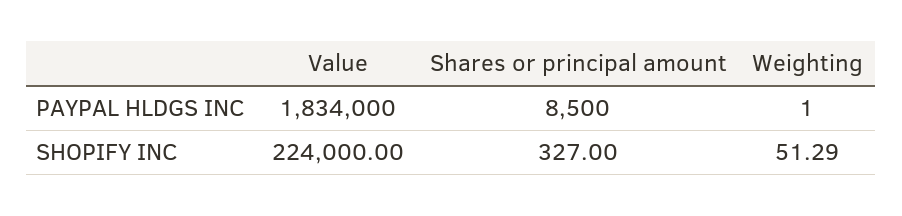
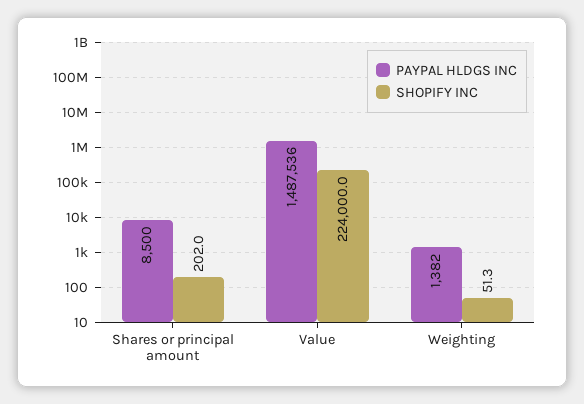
PAYPAL HLDGS INC, Value: 1834000 -> 1487536
PAYPAL HLDGS INC, Weighting: 1 -> 1382
SHOPIFY INC, Shares or principal amount: 327 -> 202

